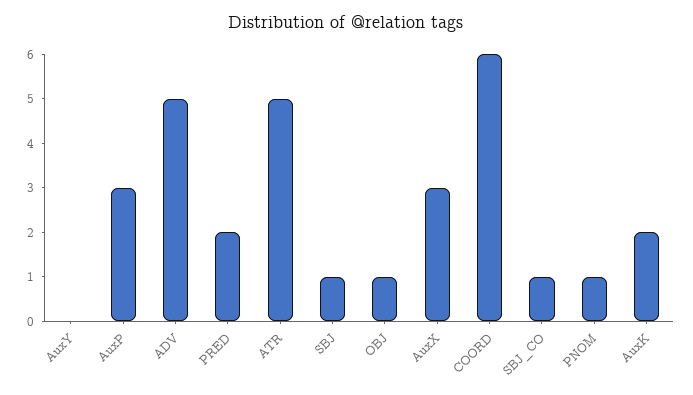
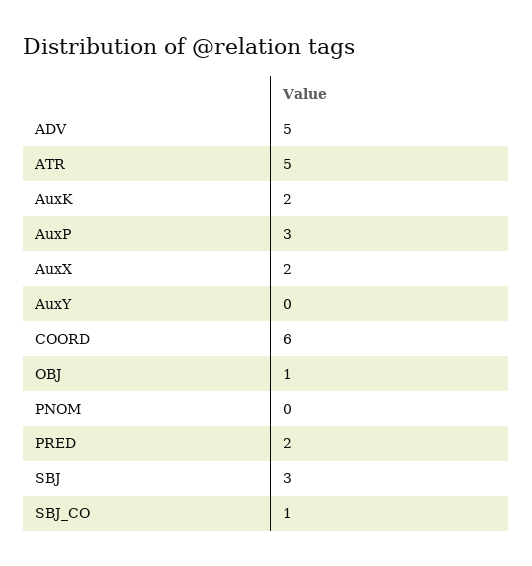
SBJ: 1 -> 3
AuxX: 3 -> 2
PNOM: 1 -> 0

